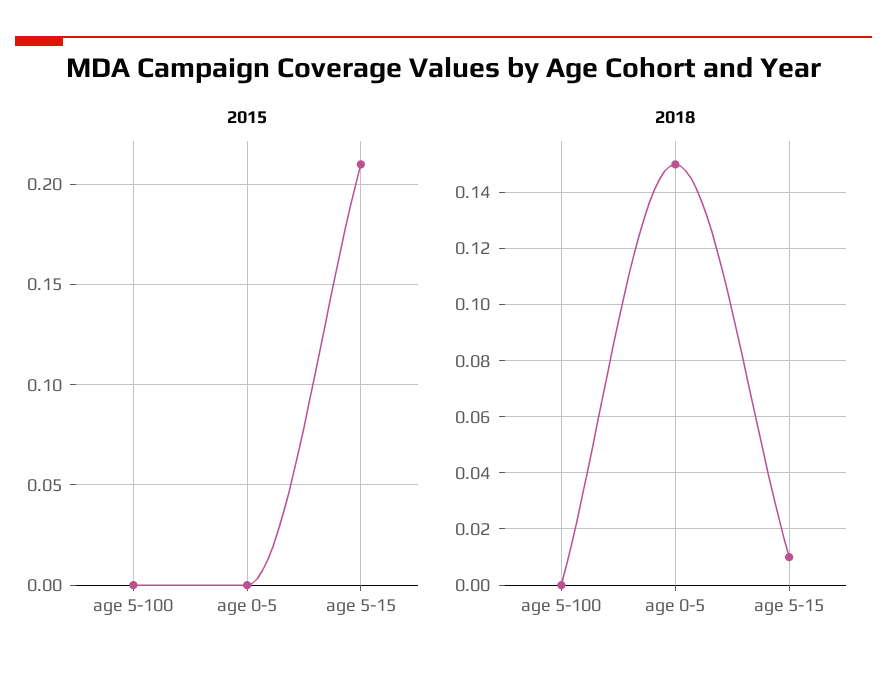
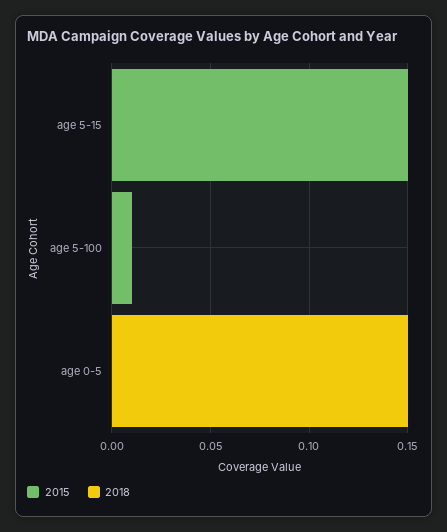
2015, age 5-100: 0 -> 0.01
2015, age 5-15: 0.21 -> 0.15
2018, age 5-15: 0.01 -> 0

